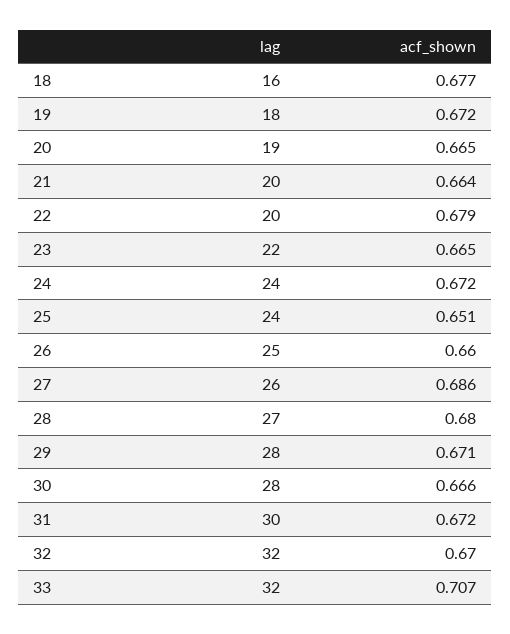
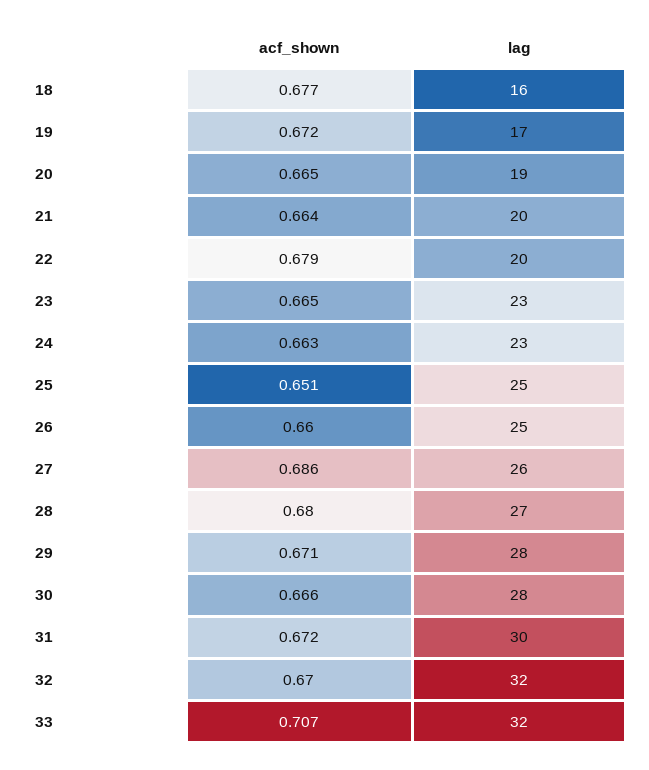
lag, 19: 18 -> 17
lag, 23: 22 -> 23
lag, 24: 24 -> 23
acf_shown, 24: 0.672 -> 0.663
lag, 25: 24 -> 25

